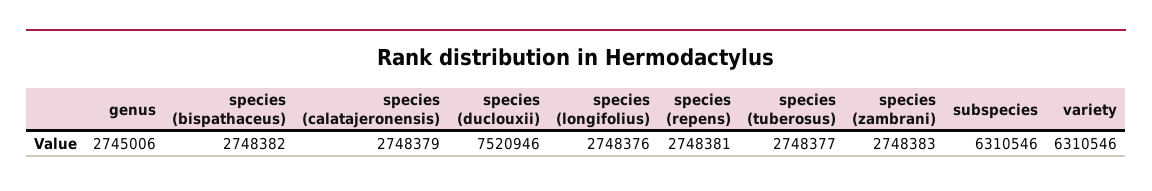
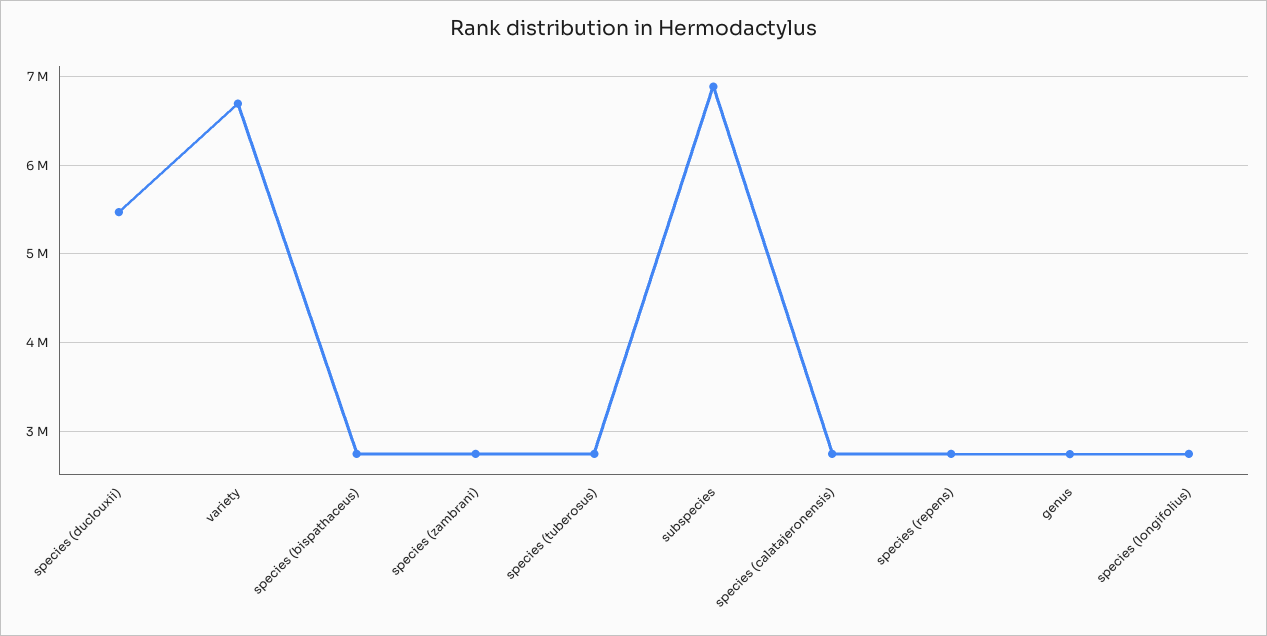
species (duclouxii): 7520946 -> 5500000
subspecies: 6310546 -> 6900000
variety: 6310546 -> 6700000

